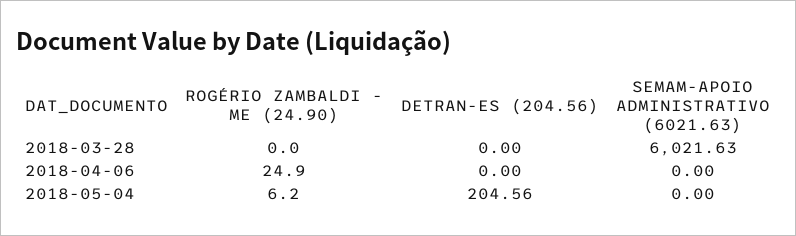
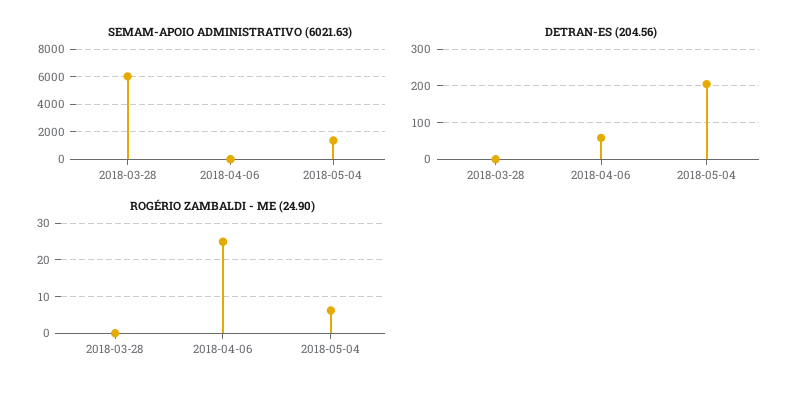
DETRAN-ES (204.56), 2018-04-06: 0 -> 60
SEMAM-APOIO ADMINISTRATIVO (6021.63), 2018-05-04: 0 -> 1500

